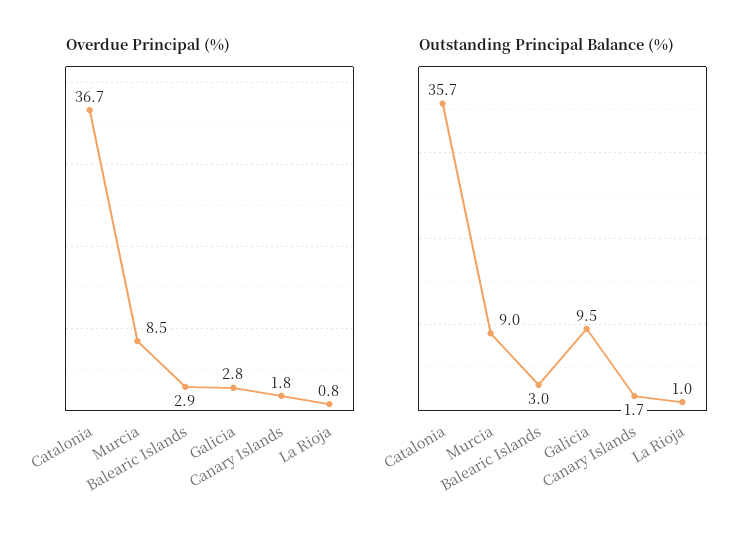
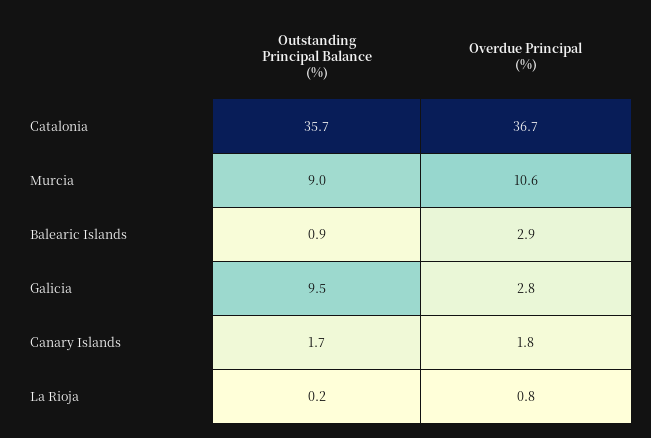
Overdue Principal (%), Murcia: 8.5 -> 10.6
Outstanding Principal Balance (%), Balearic Islands: 3 -> 0.9
Outstanding Principal Balance (%), La Rioja: 1 -> 0.2

